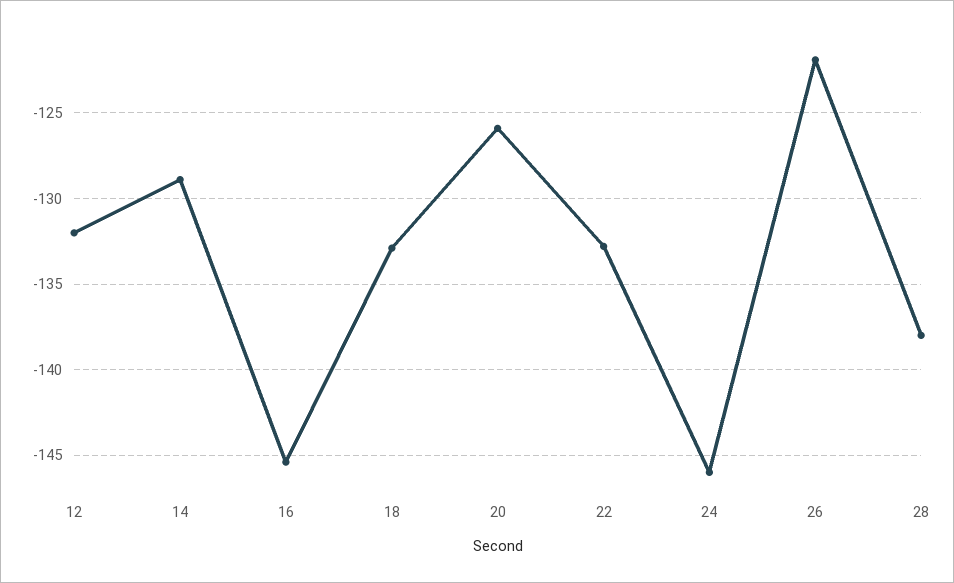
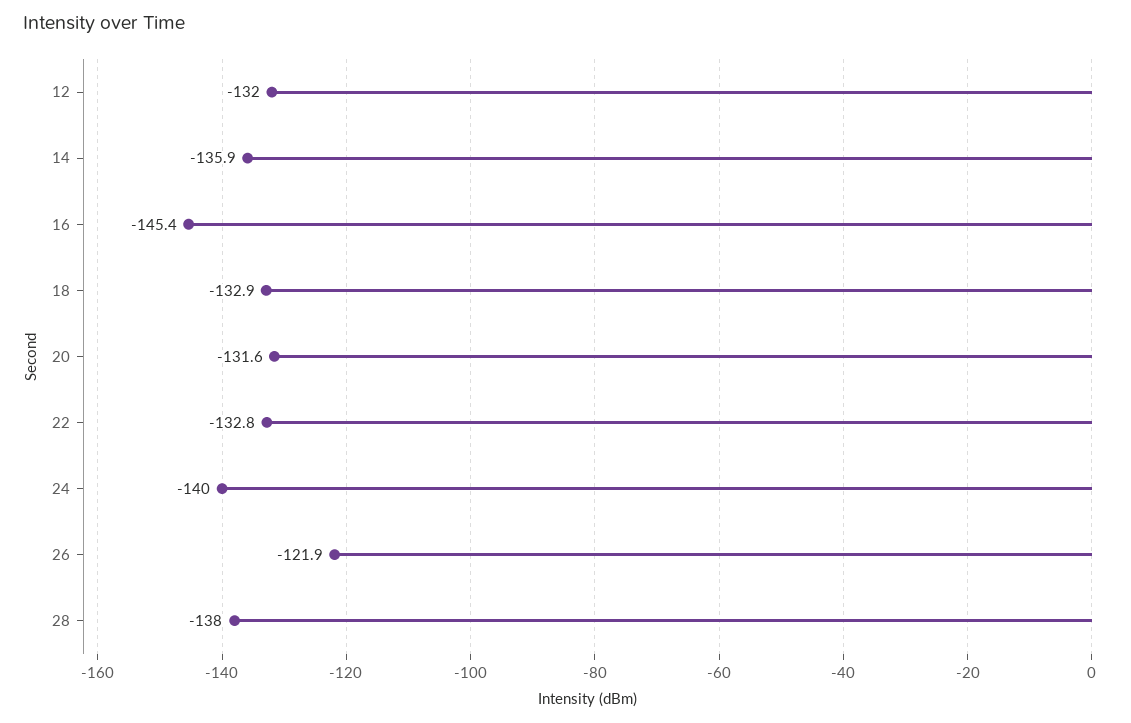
14: -129 -> -135.9
20: -126 -> -131.6
24: -146 -> -140

